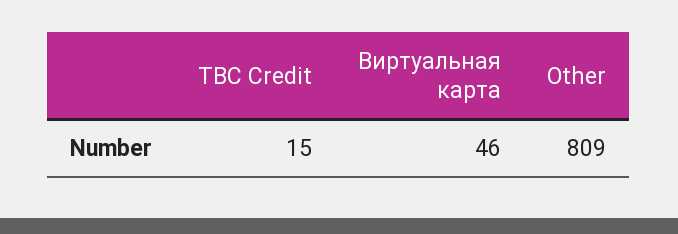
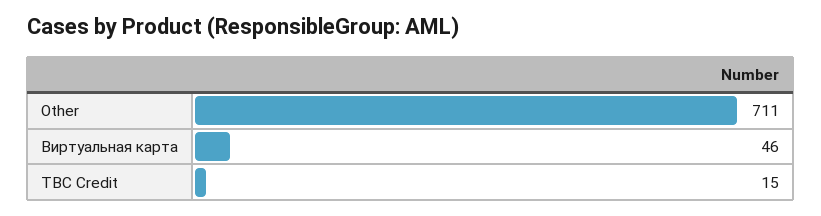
Other: 809 -> 711

